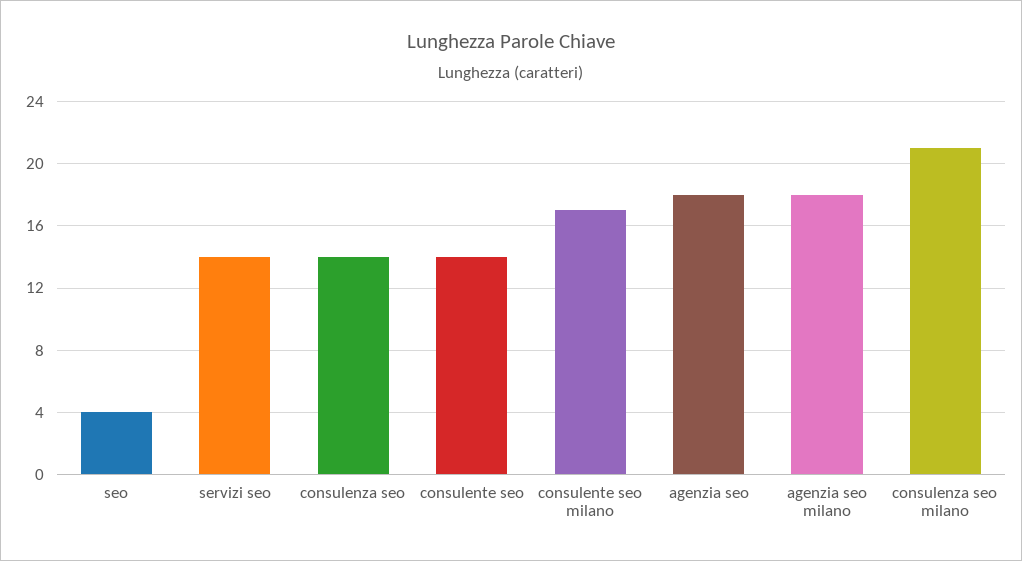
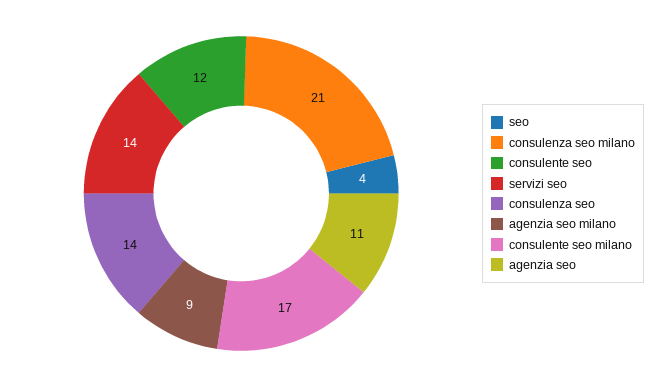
consulente seo: 14 -> 12
agenzia seo: 18 -> 11
agenzia seo milano: 18 -> 9

